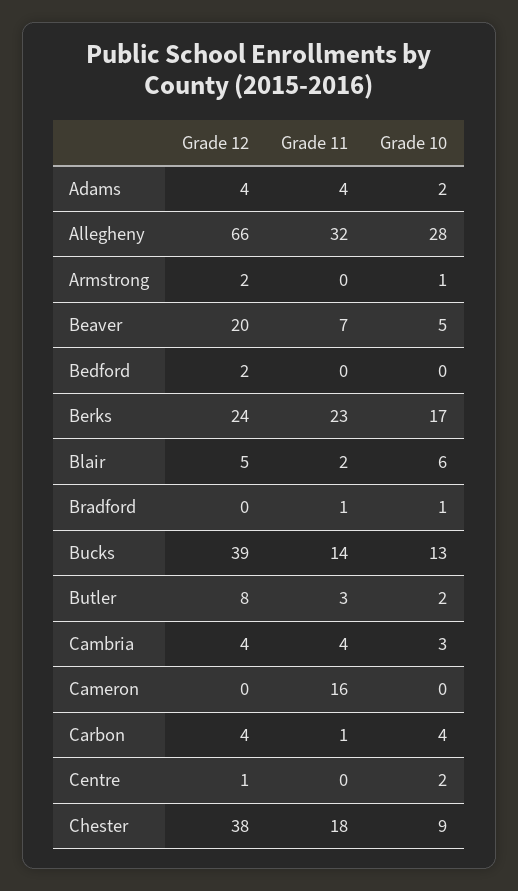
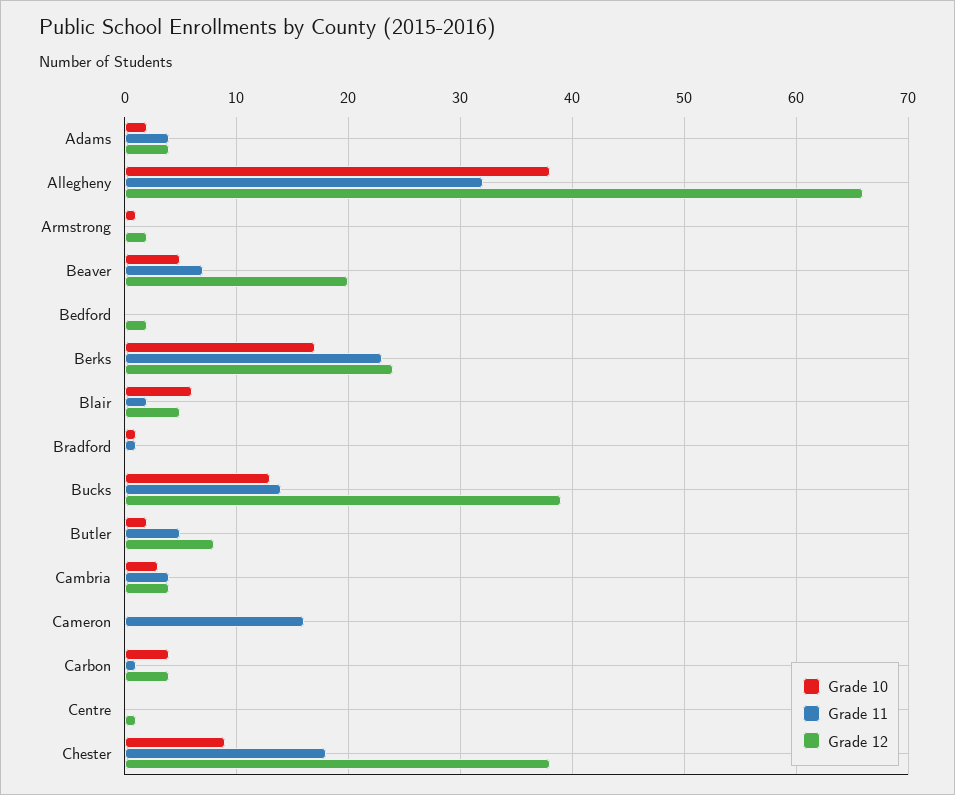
Grade 10, Allegheny: 28 -> 38
Grade 11, Butler: 3 -> 5
Grade 10, Centre: 2 -> 0

